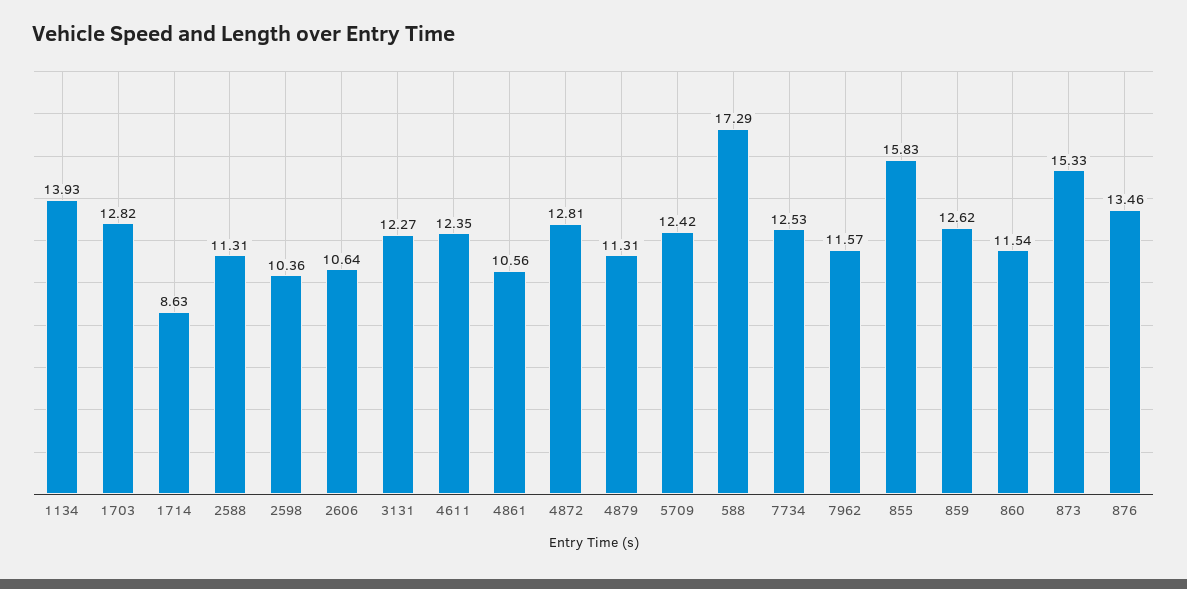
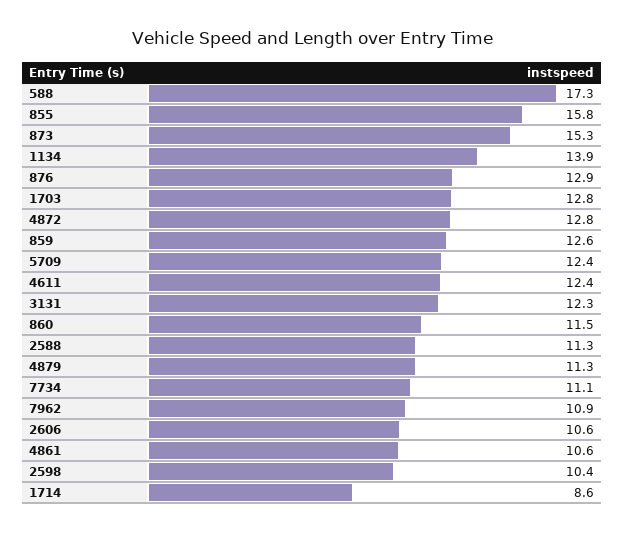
7734: 12.53 -> 11.1
7962: 11.57 -> 10.9
876: 13.46 -> 12.9

